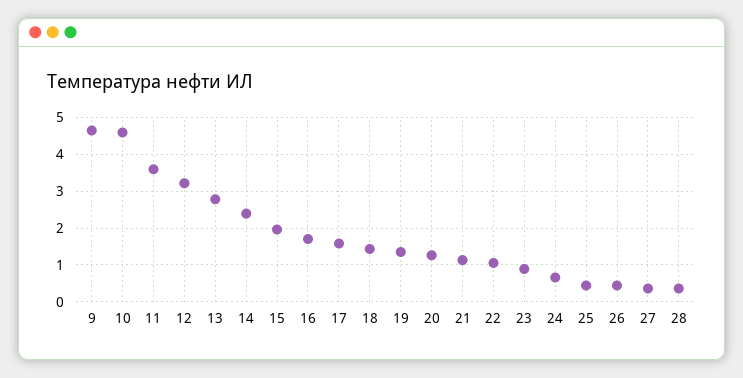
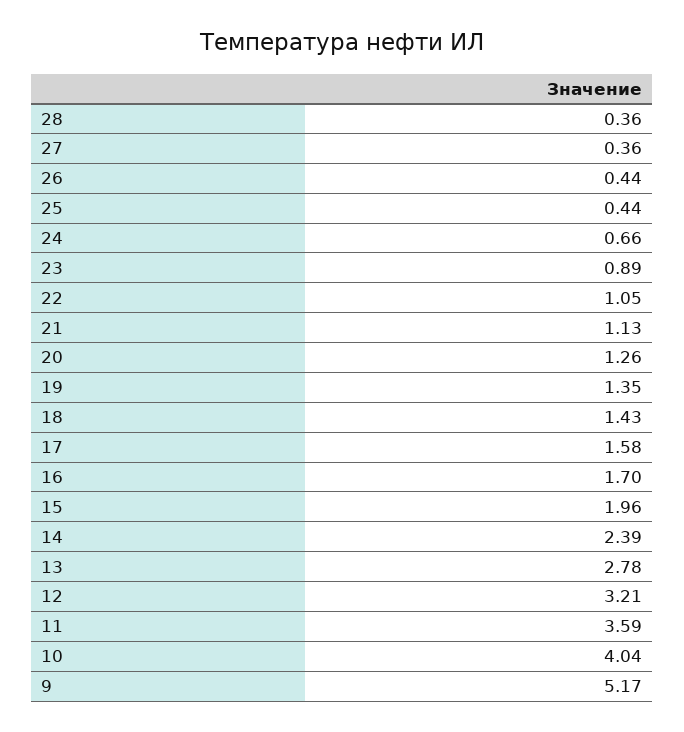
9: 4.6 -> 5.17
10: 4.6 -> 4.04

